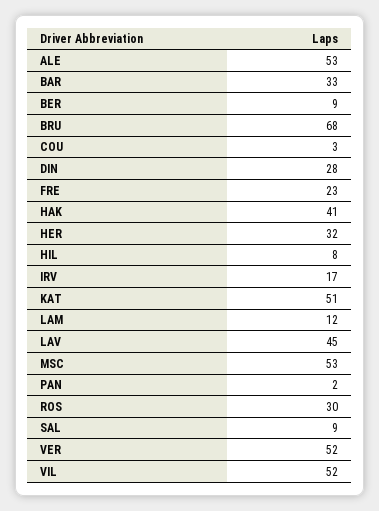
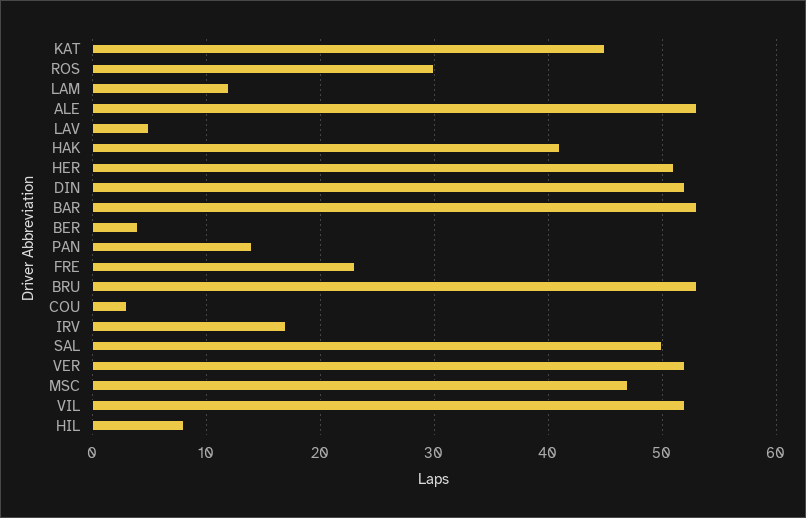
BAR: 33 -> 53
BER: 9 -> 4
BRU: 68 -> 53
DIN: 28 -> 52
HER: 32 -> 51
KAT: 51 -> 45
LAV: 45 -> 5
MSC: 53 -> 47
PAN: 2 -> 14
SAL: 9 -> 50

